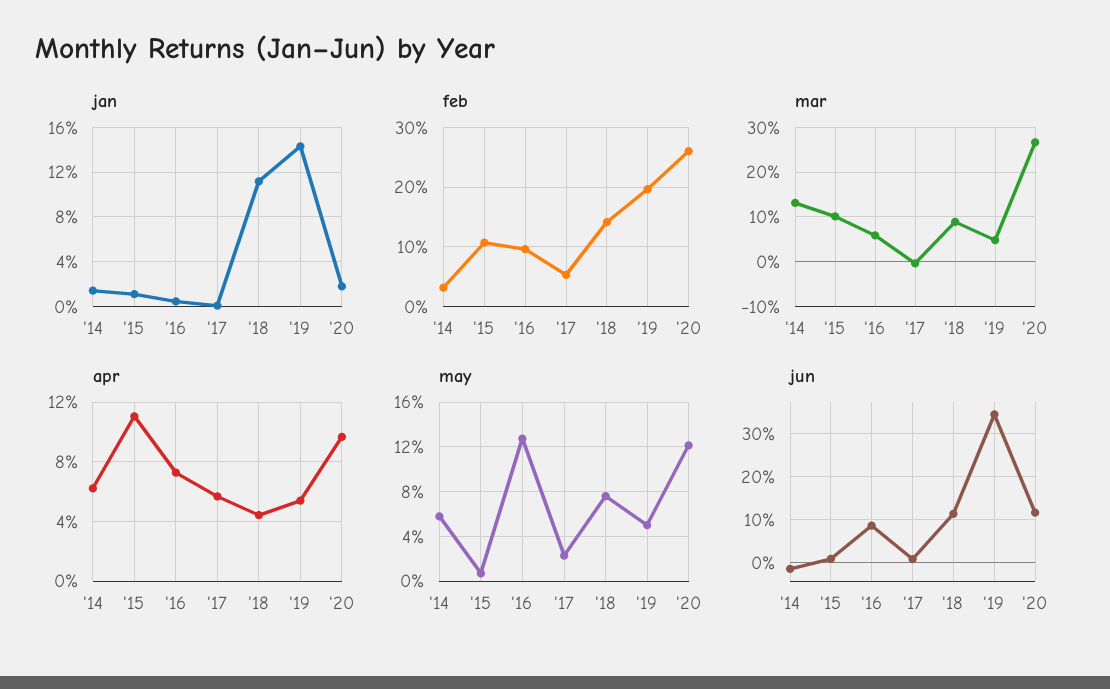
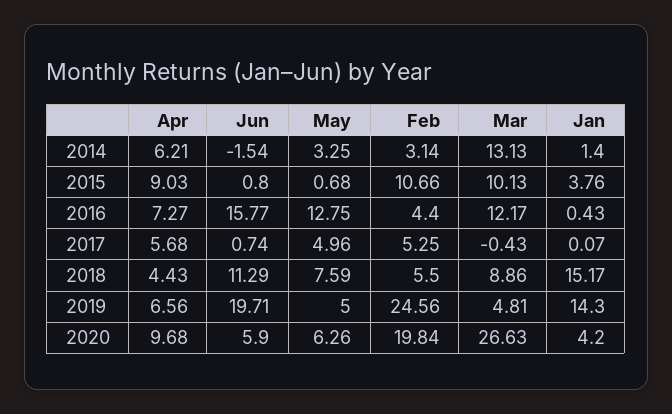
jan, '15: 1 -> 3.76
jan, '18: 11 -> 15.17
jan, '20: 2 -> 4.2
feb, '16: 10 -> 4.4
feb, '18: 14 -> 5.5
feb, '19: 20 -> 24.56
feb, '20: 26 -> 19.84
mar, '16: 6 -> 12.17
apr, '15: 11 -> 9.03
apr, '19: 5.5 -> 6.56
may, '14: 6 -> 3.25
may, '17: 2 -> 4.96
may, '20: 12 -> 6.26
jun, '16: 8 -> 15.77
jun, '19: 34 -> 19.71
jun, '20: 12 -> 5.9

